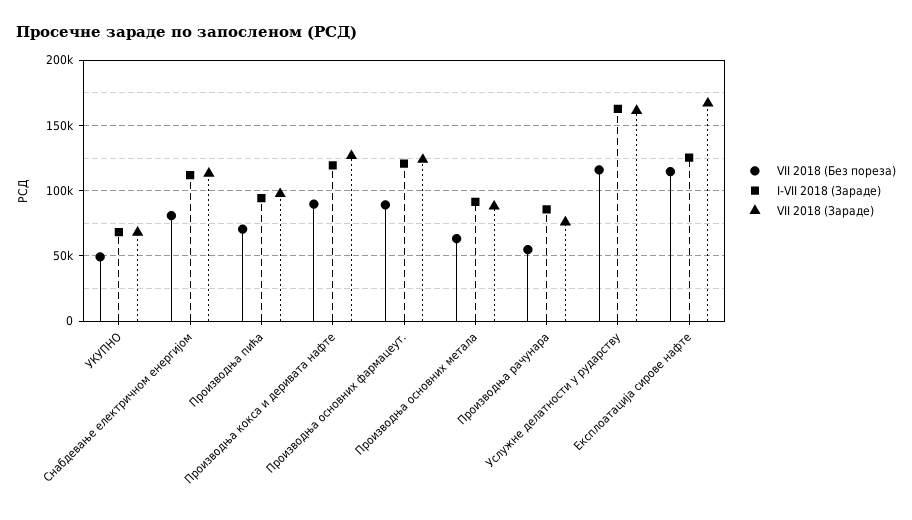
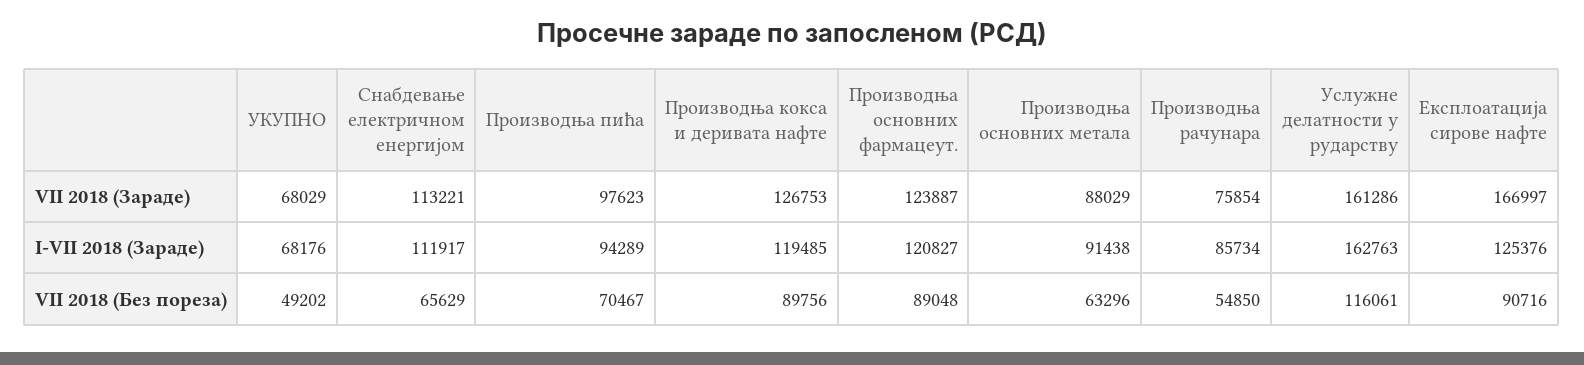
VII 2018 (Без пореза), Снабдевање електричном енергијом: 80000 -> 65629
VII 2018 (Без пореза), Експлоатација сирове нафте: 115000 -> 90716

